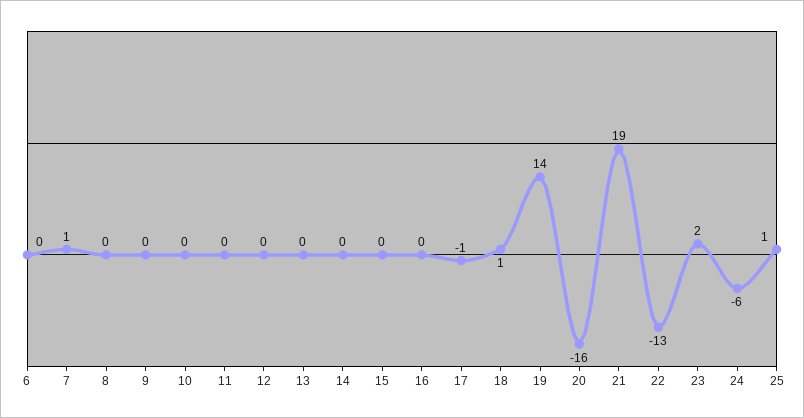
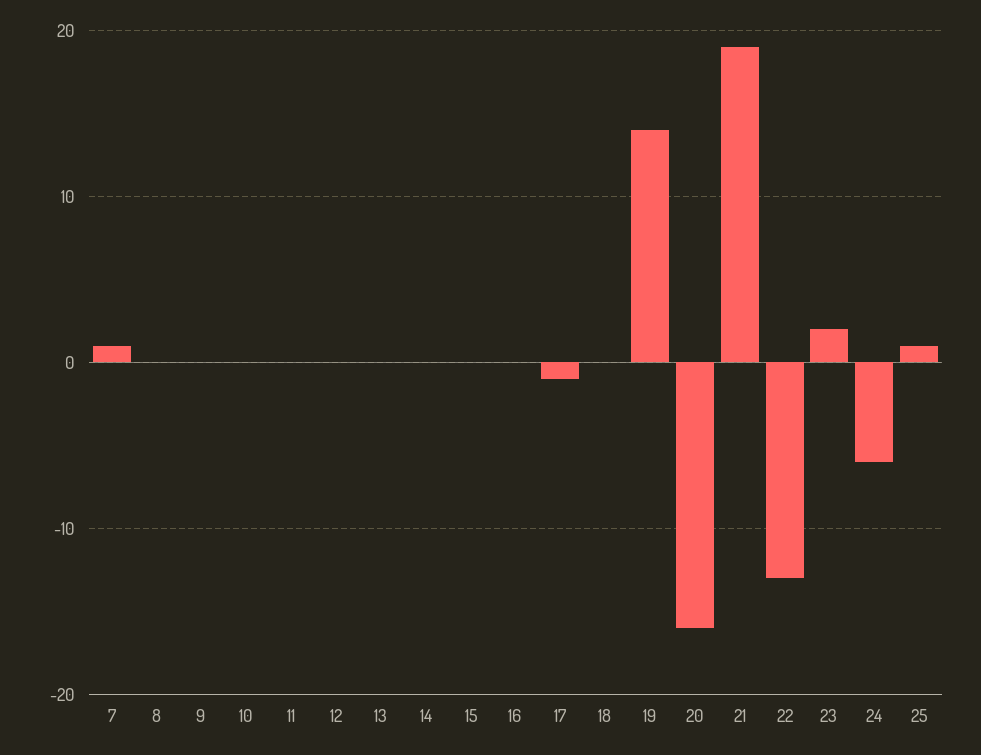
6: 0 -> none
18: 1 -> 0

